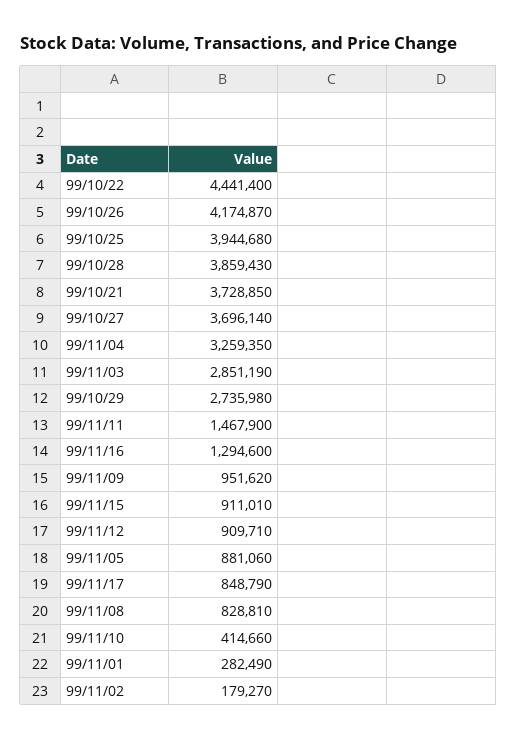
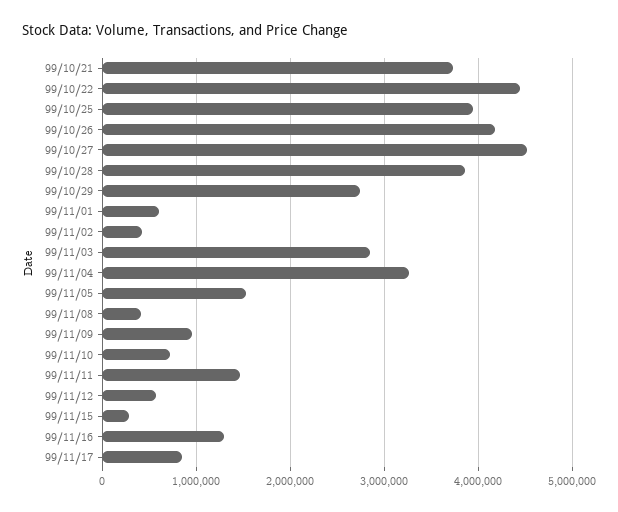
99/10/27: 3696140 -> 4500000
99/11/15: 911010 -> 300000
99/11/12: 909710 -> 600000
99/11/05: 881060 -> 1500000
99/11/08: 828810 -> 400000
99/11/10: 414660 -> 700000
99/11/01: 282490 -> 600000
99/11/02: 179270 -> 400000

